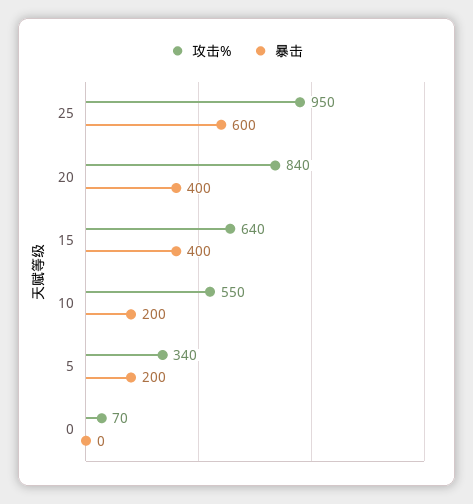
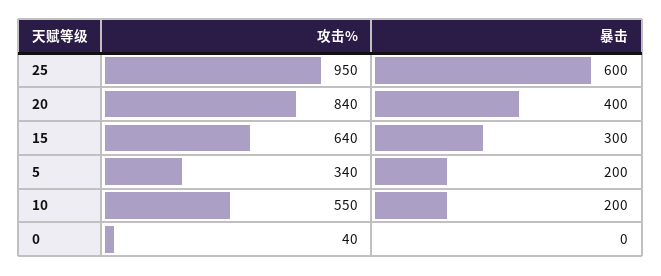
暴击, 15: 400 -> 300
攻击%, 0: 70 -> 40

